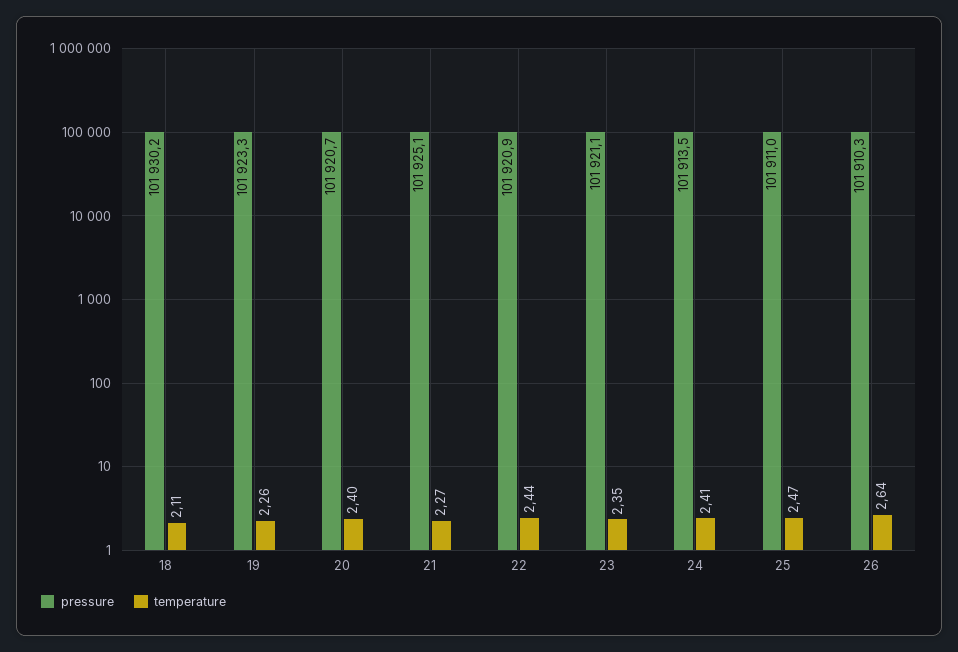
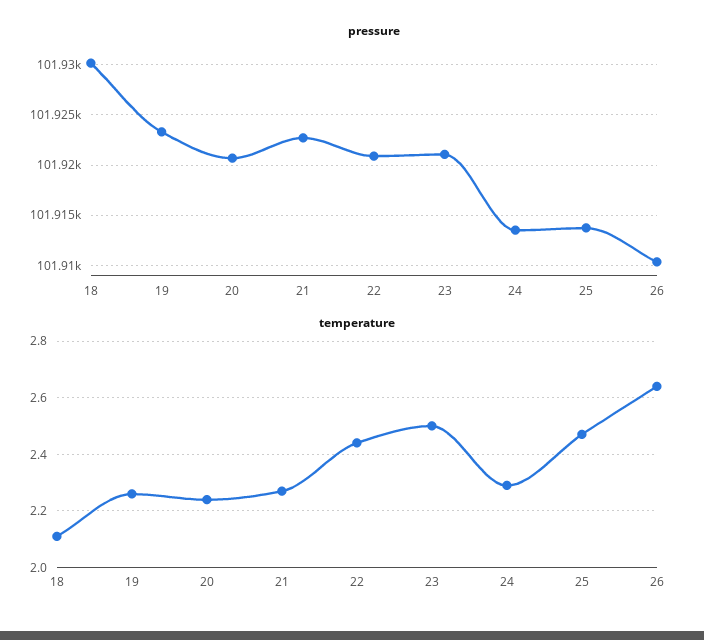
temperature, 20: 2.4 -> 2.25
pressure, 21: 101925.1 -> 101923
temperature, 23: 2.35 -> 2.5
temperature, 24: 2.41 -> 2.3
pressure, 25: 101911 -> 101914

